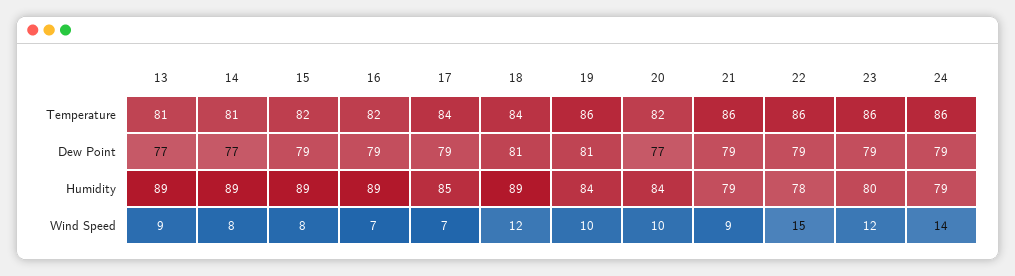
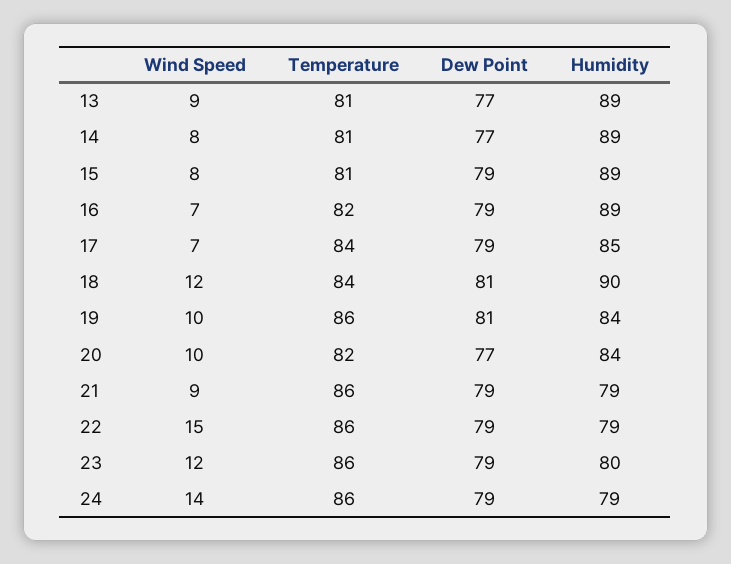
15, Temperature: 82 -> 81
18, Humidity: 89 -> 90
22, Humidity: 78 -> 79

